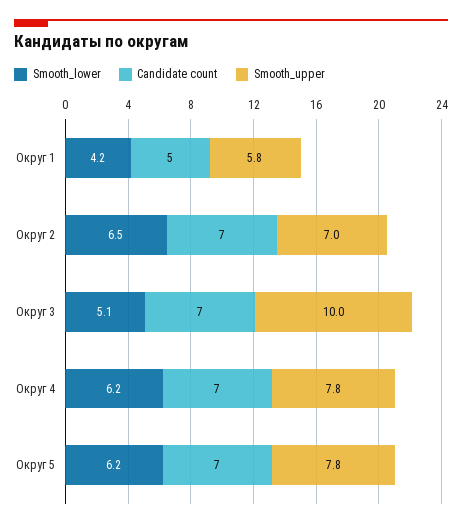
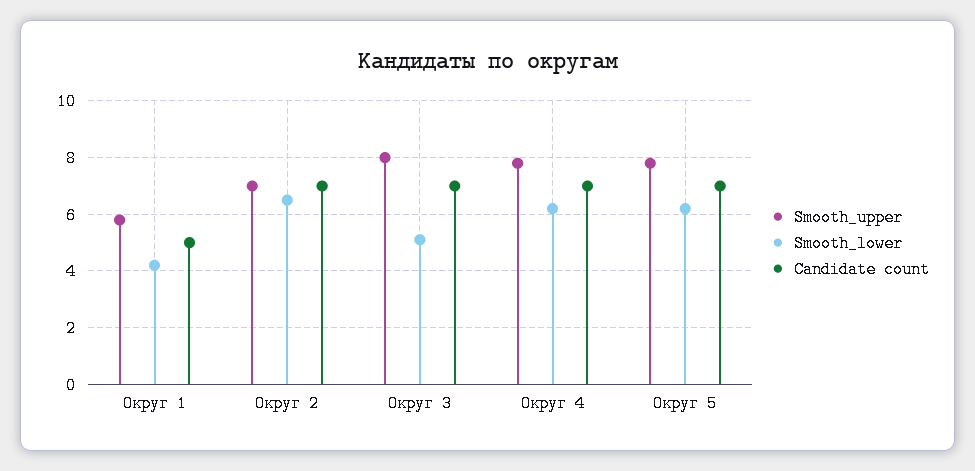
Smooth_upper, Округ 3: 10 -> 8

